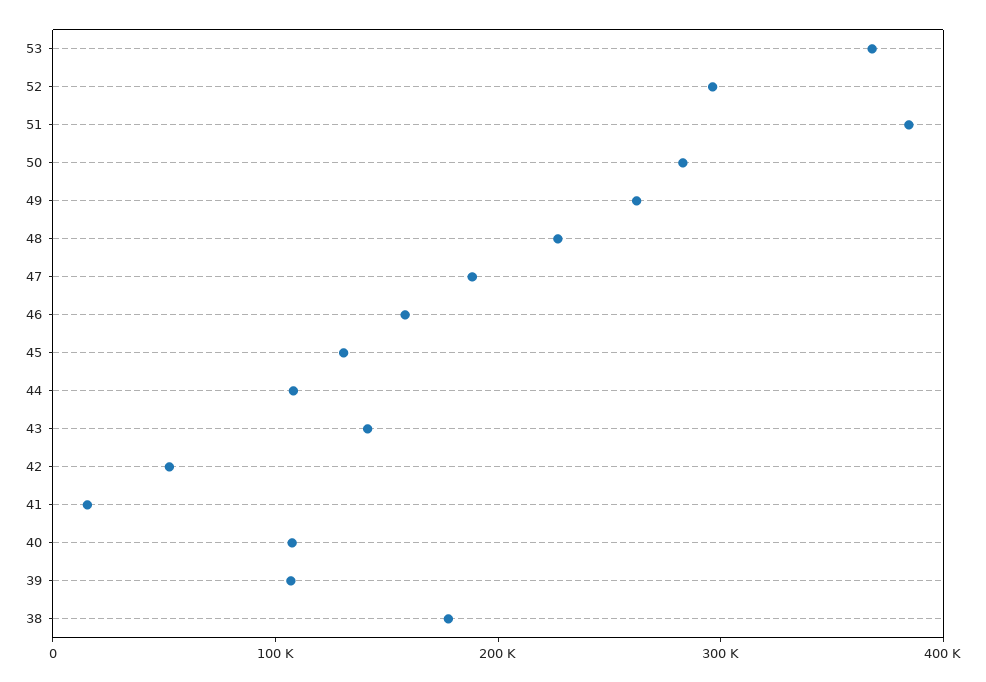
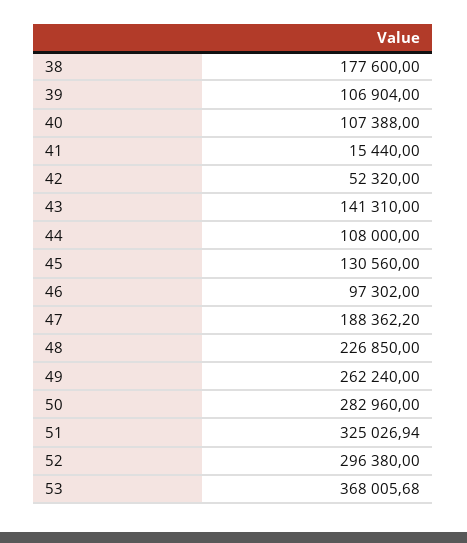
51: 380000 -> 325026.94
46: 160000 -> 97302

